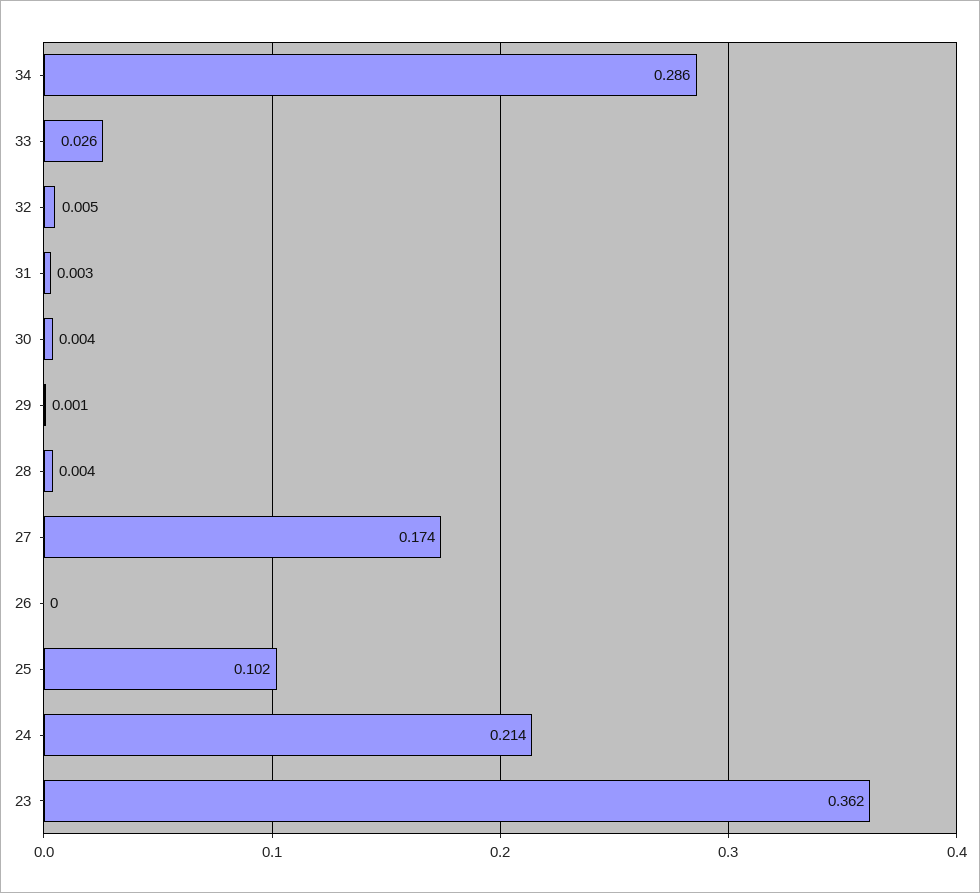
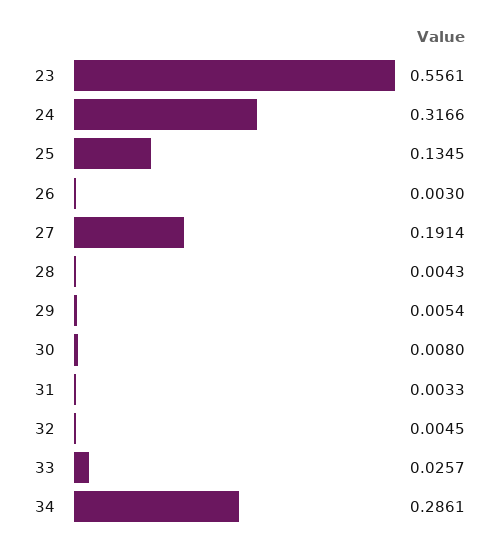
30: 0.004 -> 0.008
29: 0.001 -> 0.0054
27: 0.174 -> 0.1914
26: 0 -> 0.003
25: 0.102 -> 0.1345
24: 0.214 -> 0.3166
23: 0.362 -> 0.5561

